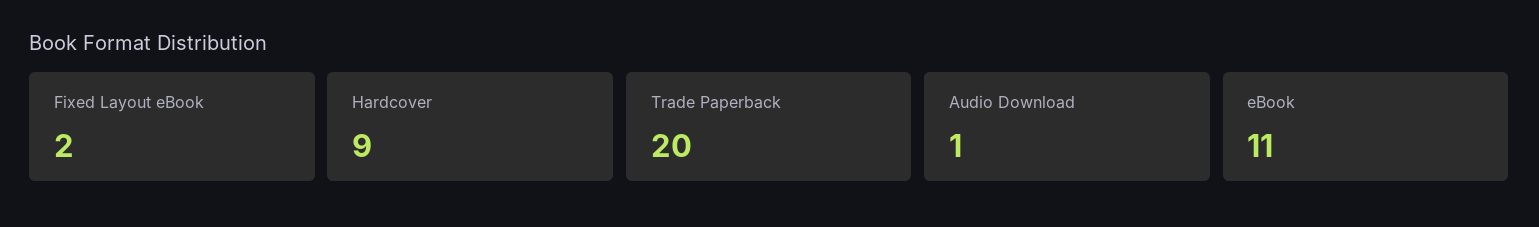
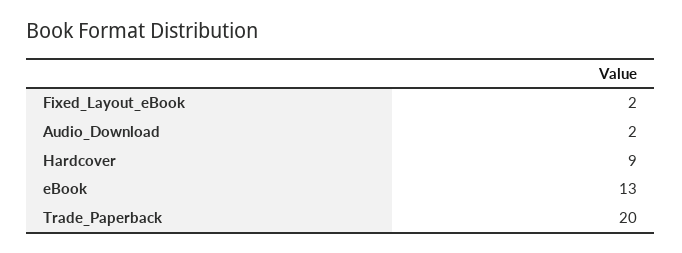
Audio Download: 1 -> 2
eBook: 11 -> 13

